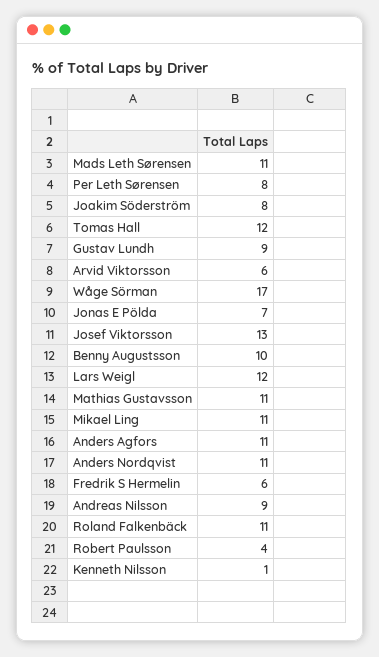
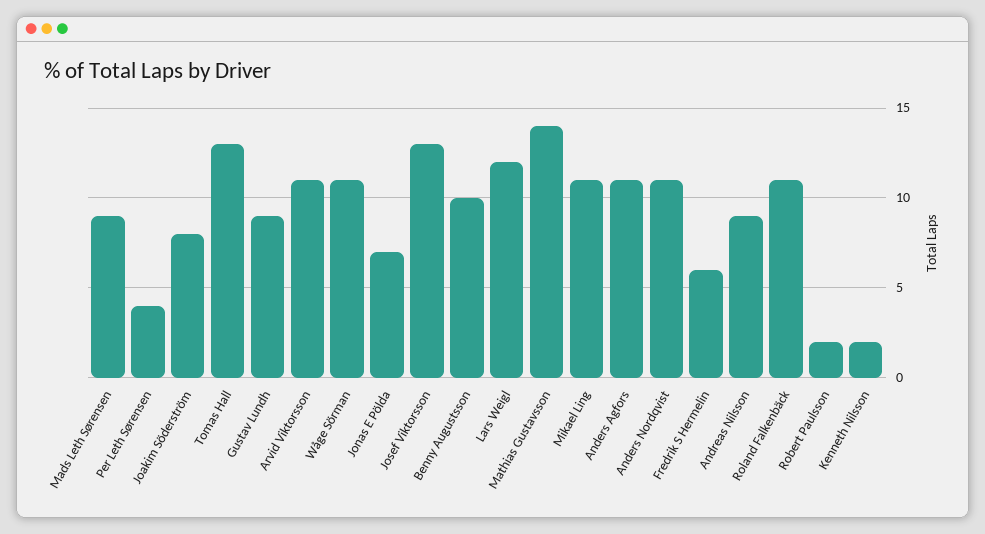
Mads Leth Sørensen: 11 -> 9
Per Leth Sørensen: 8 -> 4
Tomas Hall: 12 -> 13
Arvid Viktorsson: 6 -> 11
Wåge Sörman: 17 -> 11
Mathias Gustavsson: 11 -> 14
Robert Paulsson: 4 -> 2
Kenneth Nilsson: 1 -> 2

